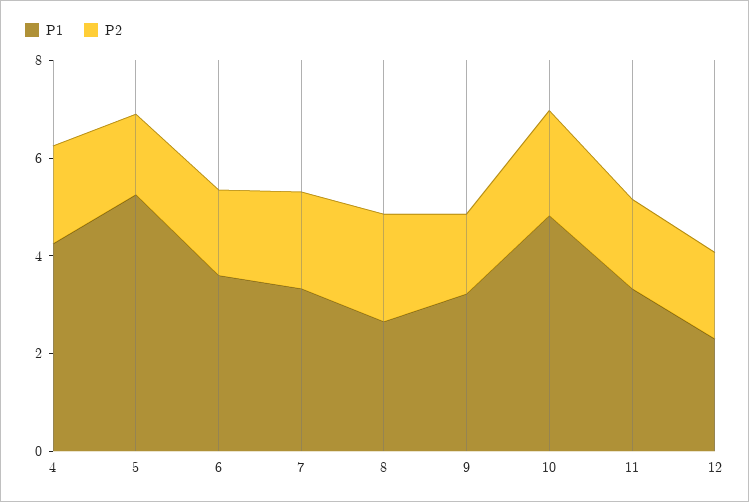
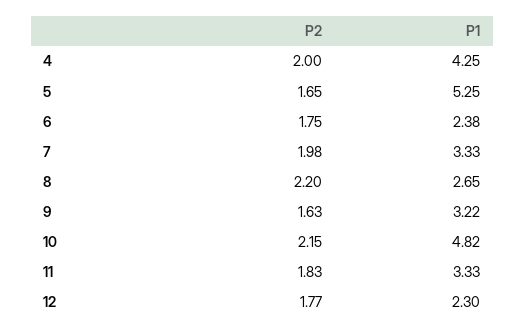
P1, 6: 3.5 -> 2.38

